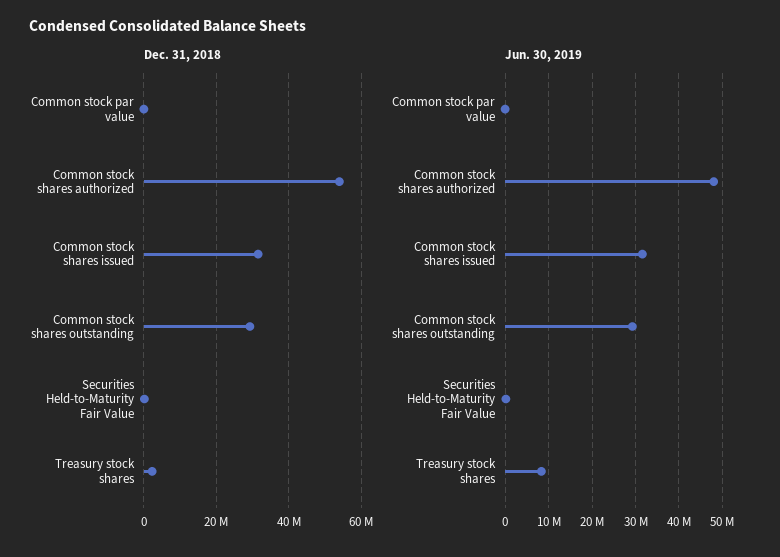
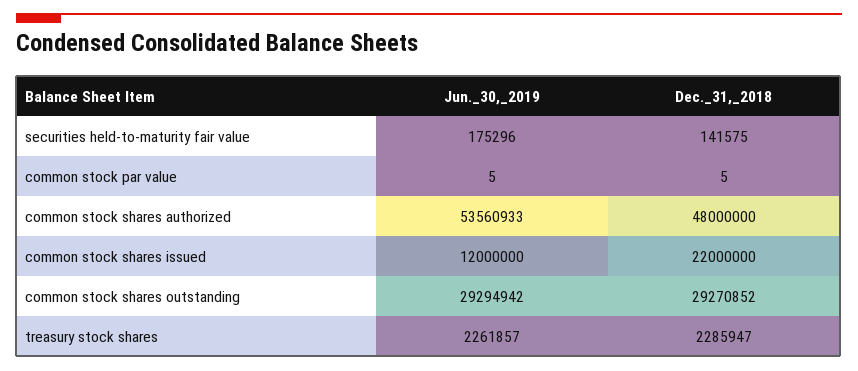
Dec. 31, 2018, Common stock shares authorized: 54000000 -> 48000000
Dec. 31, 2018, Common stock shares issued: 32000000 -> 22000000
Jun. 30, 2019, Common stock shares authorized: 48000000 -> 53560933
Jun. 30, 2019, Common stock shares issued: 32000000 -> 12000000
Jun. 30, 2019, Treasury stock shares: 8000000 -> 2261857

